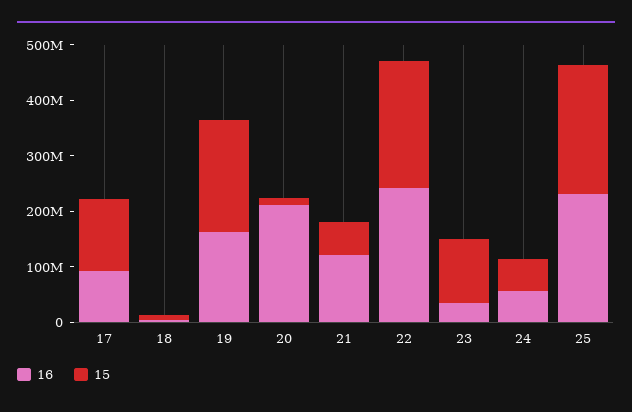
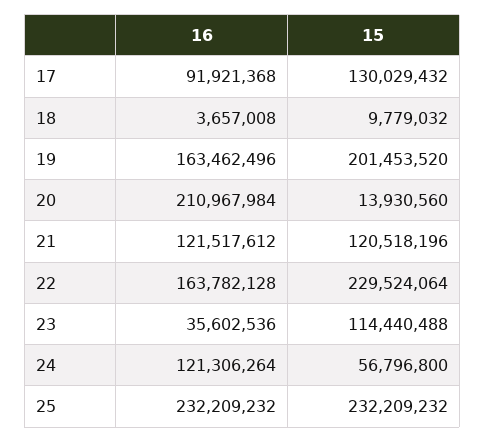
15, 21: 60000000 -> 120518196
16, 22: 240000000 -> 163782128
16, 24: 60000000 -> 121306264

